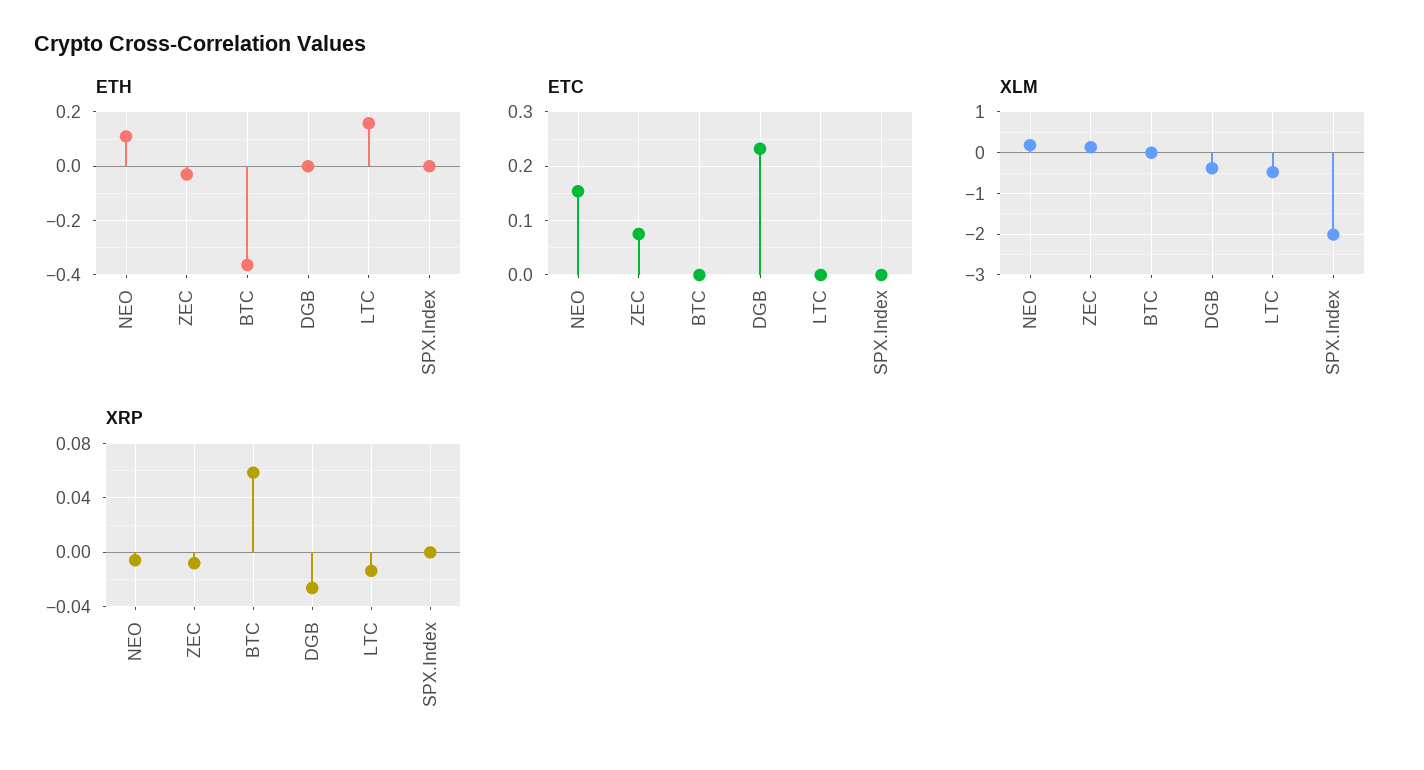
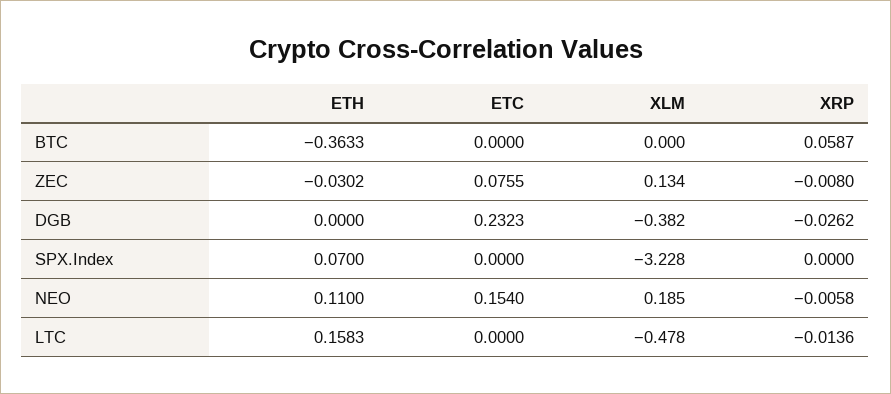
ETH, SPX.Index: 0 -> 0.07
XLM, SPX.Index: -2 -> -3.228

